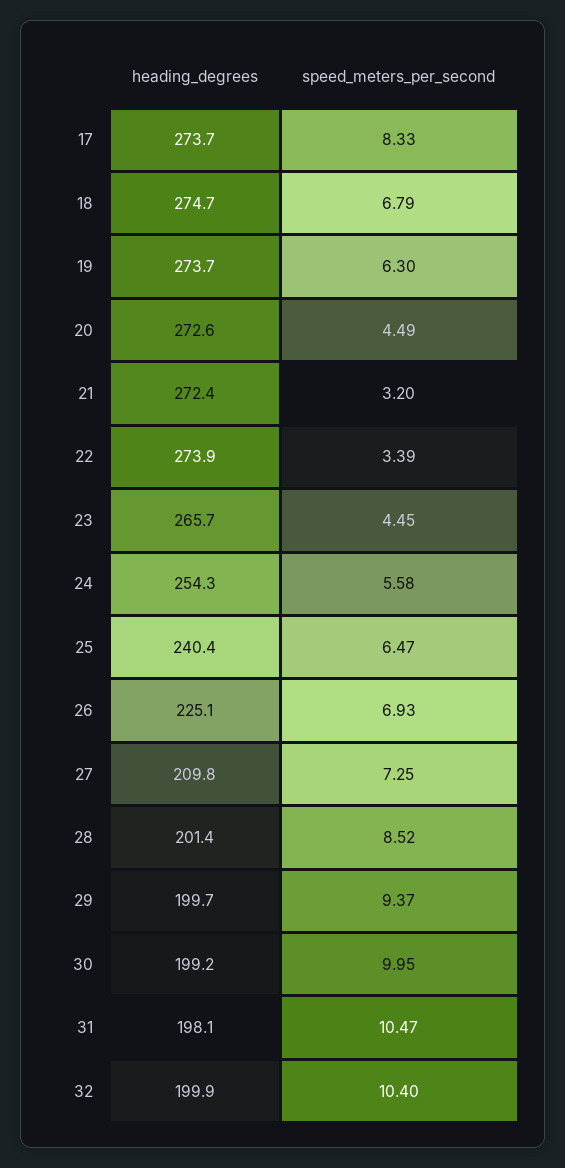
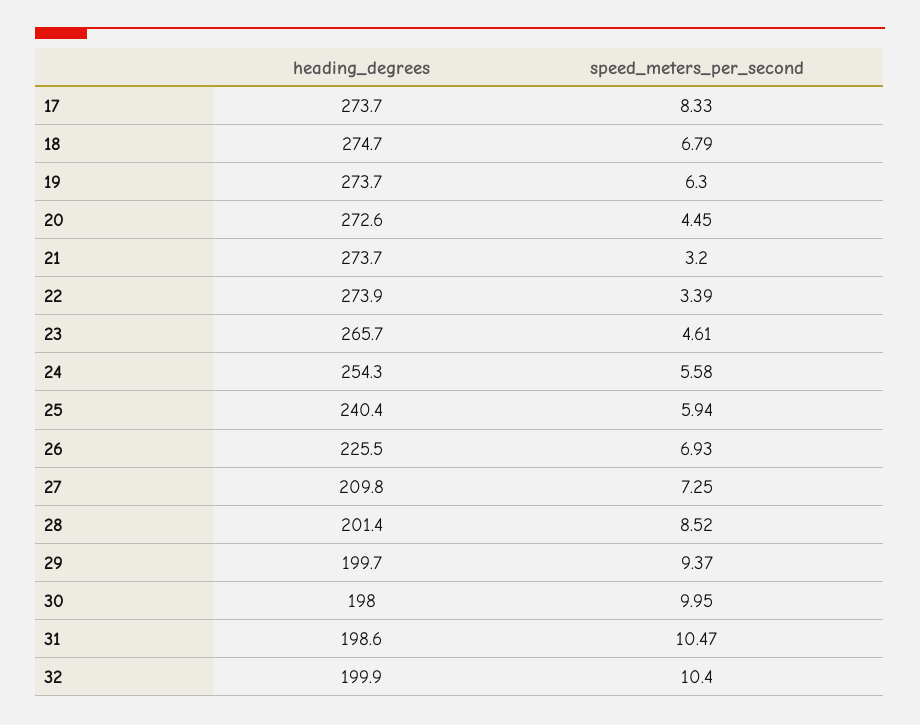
speed_meters_per_second, 20: 4.49 -> 4.45
heading_degrees, 21: 272.4 -> 273.7
speed_meters_per_second, 23: 4.45 -> 4.61
speed_meters_per_second, 25: 6.47 -> 5.94
heading_degrees, 26: 225.1 -> 225.5
heading_degrees, 30: 199.2 -> 198
heading_degrees, 31: 198.1 -> 198.6

